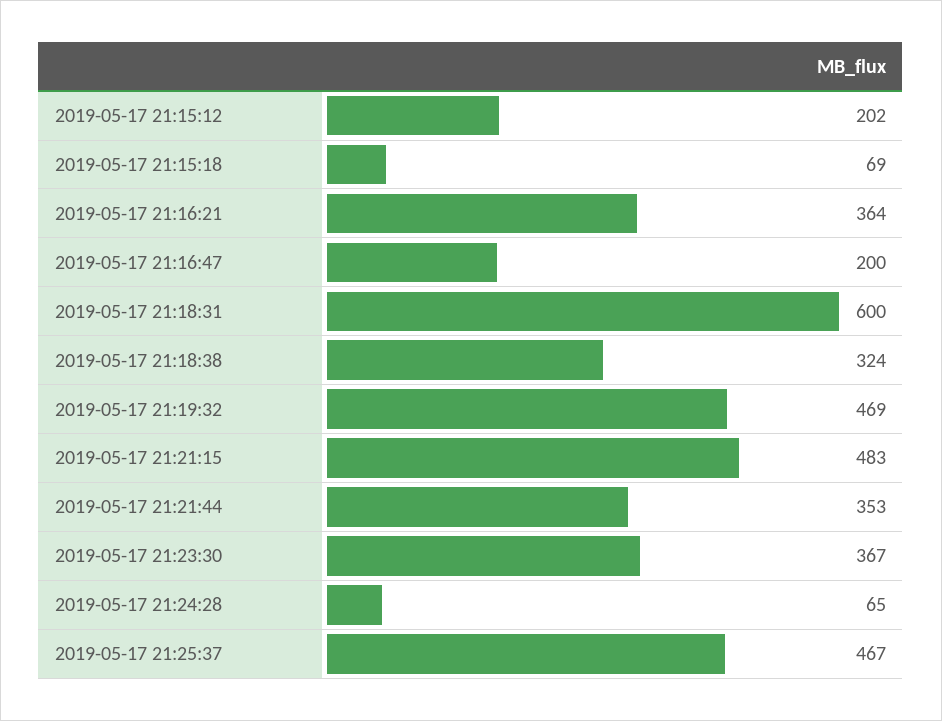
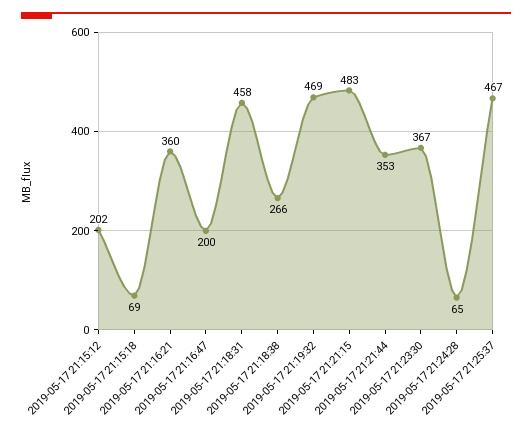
2019-05-17 21:16:21: 364 -> 360
2019-05-17 21:18:31: 600 -> 458
2019-05-17 21:18:38: 324 -> 266

